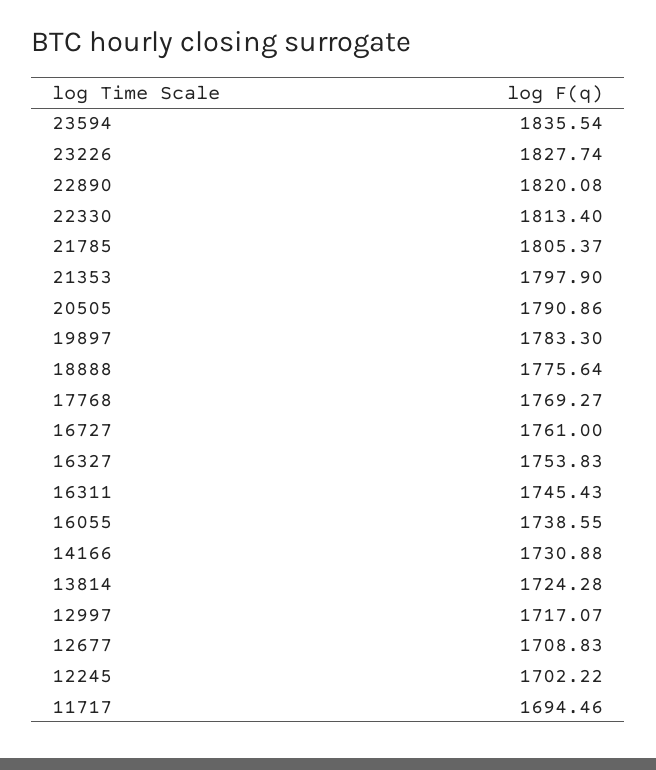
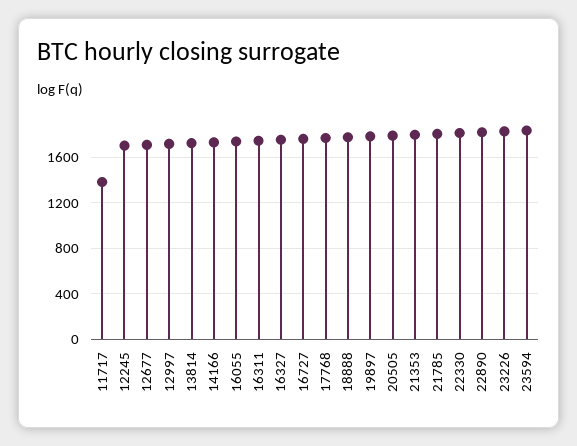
11717: 1694.46 -> 1400

